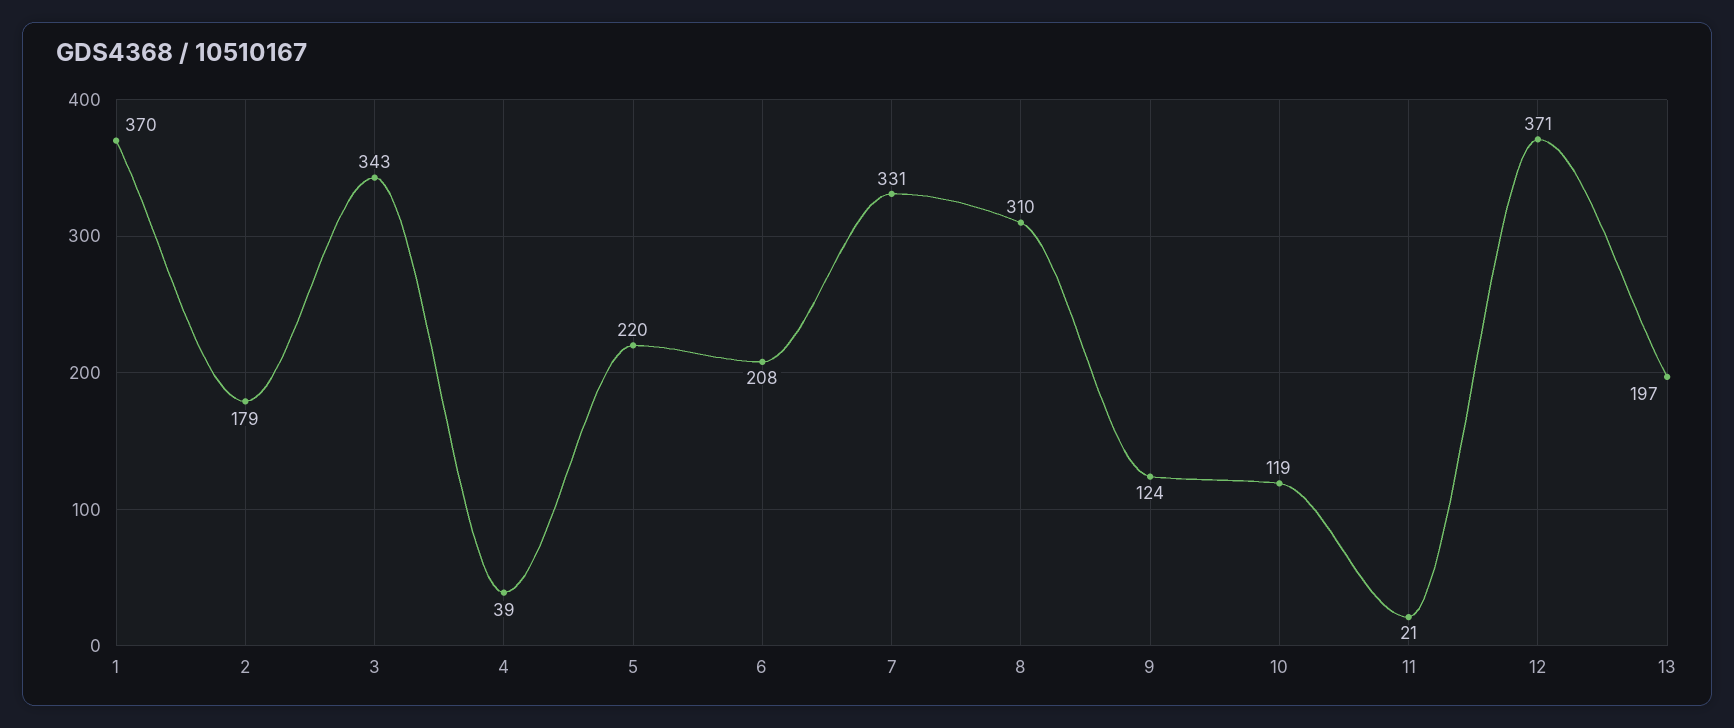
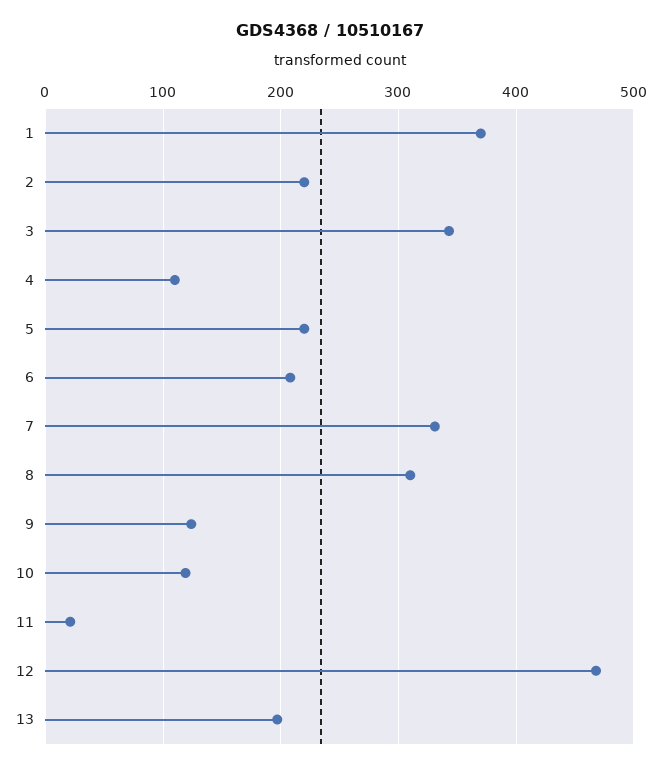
2: 179 -> 220
4: 39 -> 110
12: 371 -> 470

